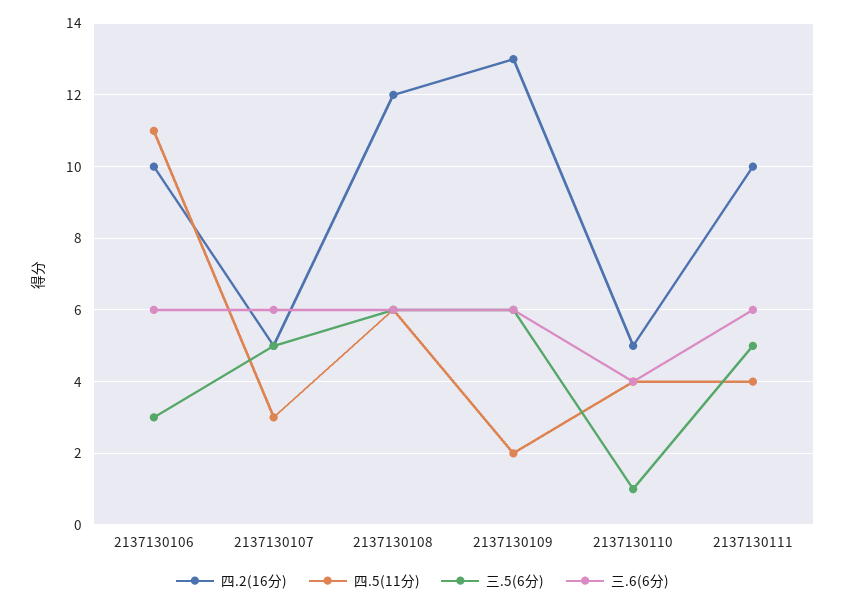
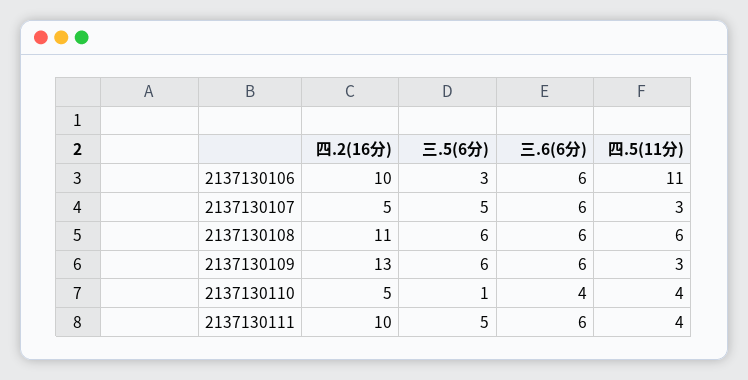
四.2(16分), 2137130108: 12 -> 11
四.5(11分), 2137130109: 2 -> 3

